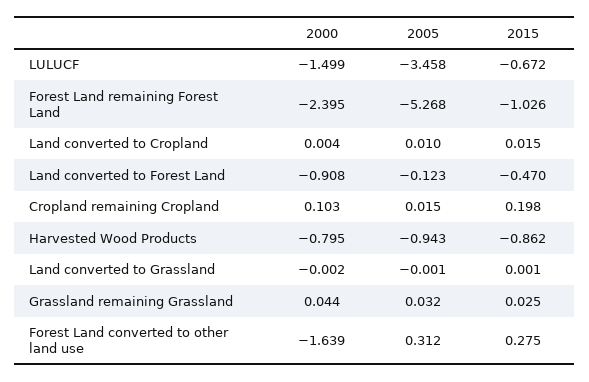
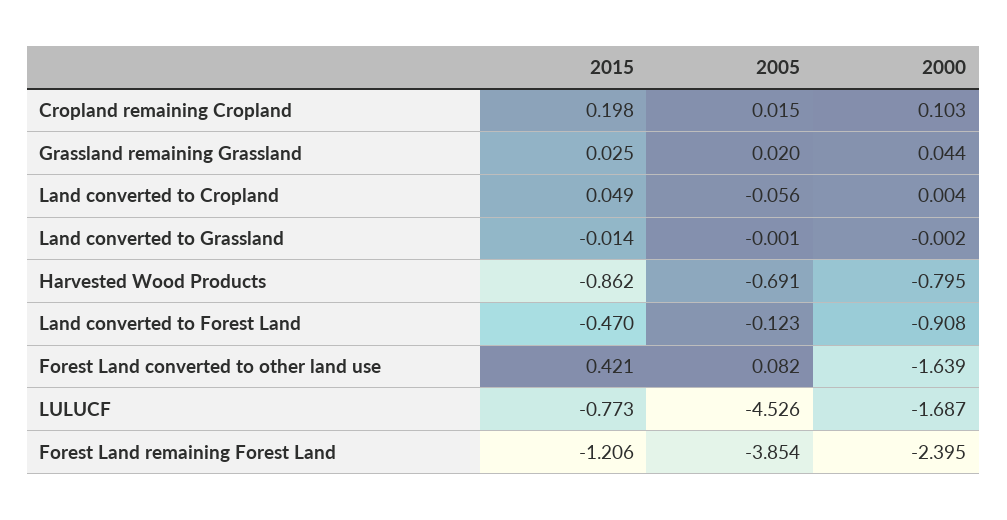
2000, LULUCF: -1.499 -> -1.687
2005, LULUCF: -3.458 -> -4.526
2015, LULUCF: -0.672 -> -0.773
2005, Forest Land remaining Forest Land: -5.268 -> -3.854
2015, Forest Land remaining Forest Land: -1.026 -> -1.206
2005, Land converted to Cropland: 0.01 -> -0.056
2015, Land converted to Cropland: 0.015 -> 0.049
2005, Harvested Wood Products: -0.943 -> -0.691
2015, Land converted to Grassland: 0.001 -> -0.014
2005, Grassland remaining Grassland: 0.032 -> 0.02
2005, Forest Land converted to other land use: 0.312 -> 0.082
2015, Forest Land converted to other land use: 0.275 -> 0.421

